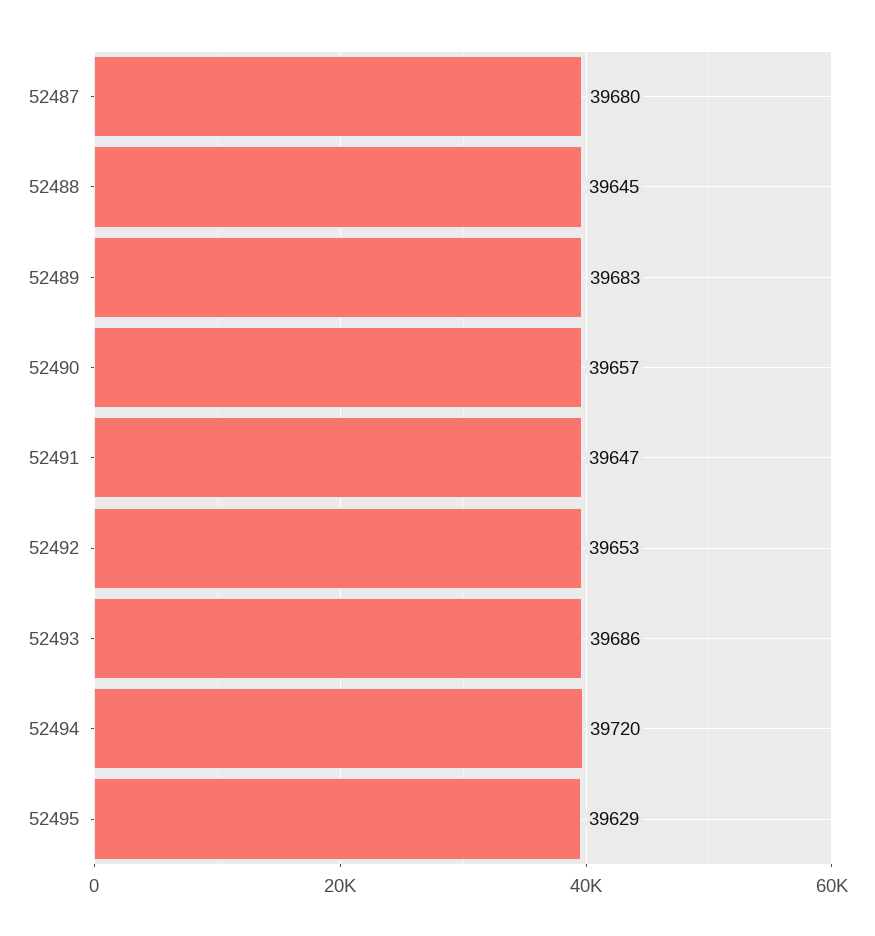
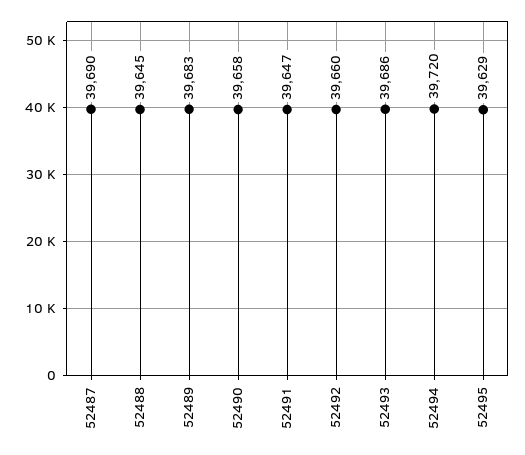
52487: 39680 -> 39690
52490: 39657 -> 39658
52492: 39653 -> 39660

